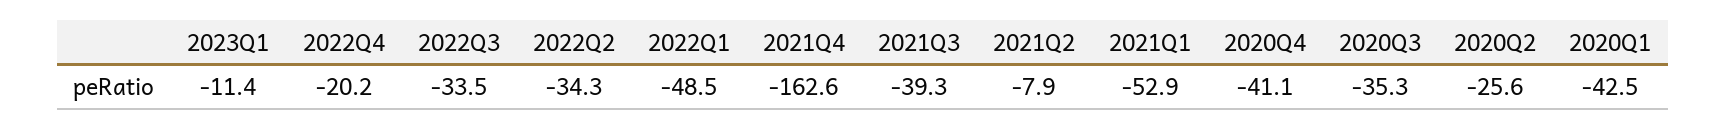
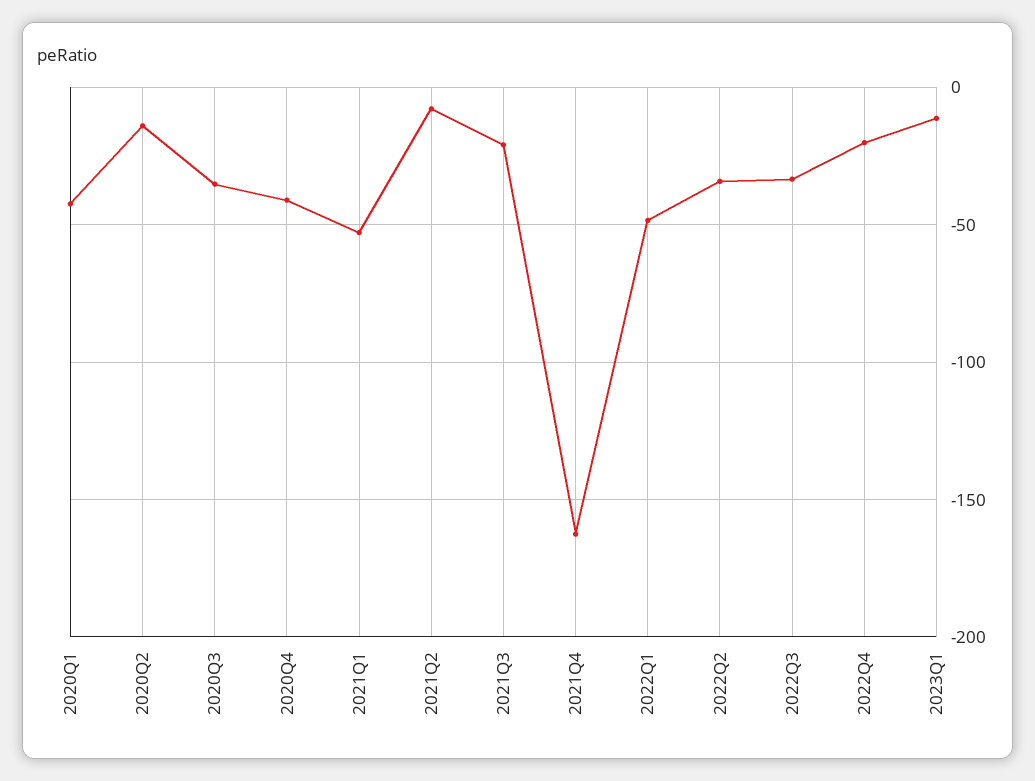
2021Q3: -39.3 -> -20
2020Q2: -25.6 -> -15

